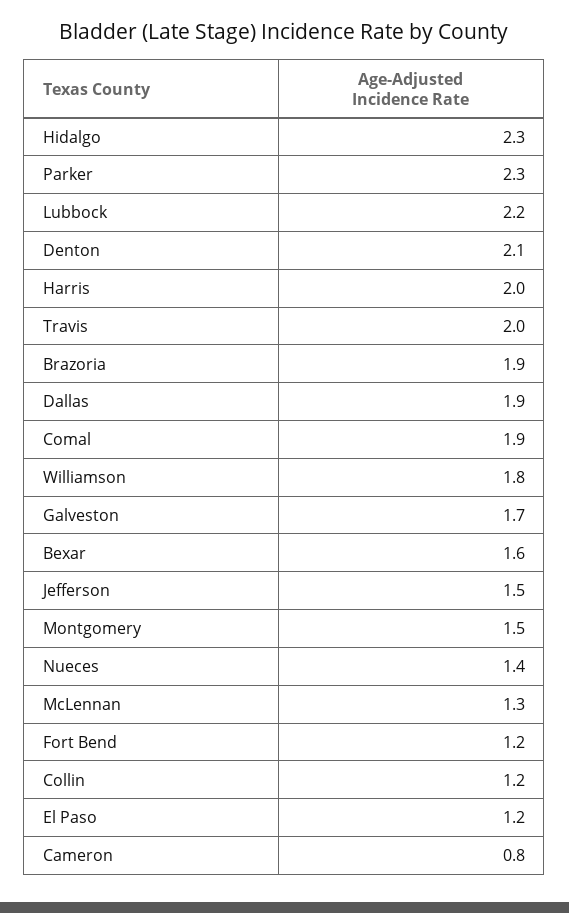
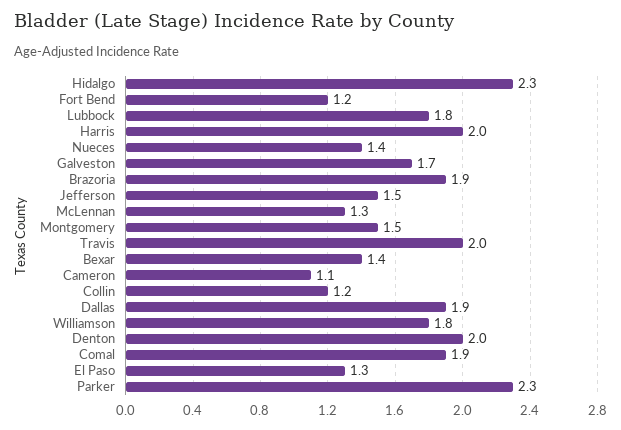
Lubbock: 2.2 -> 1.8
Denton: 2.1 -> 2
Bexar: 1.6 -> 1.4
El Paso: 1.2 -> 1.3
Cameron: 0.8 -> 1.1

